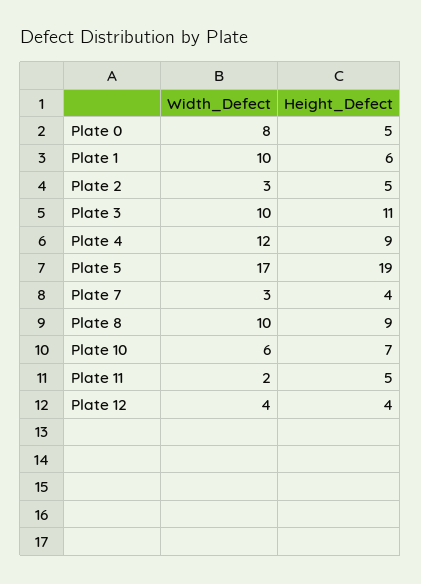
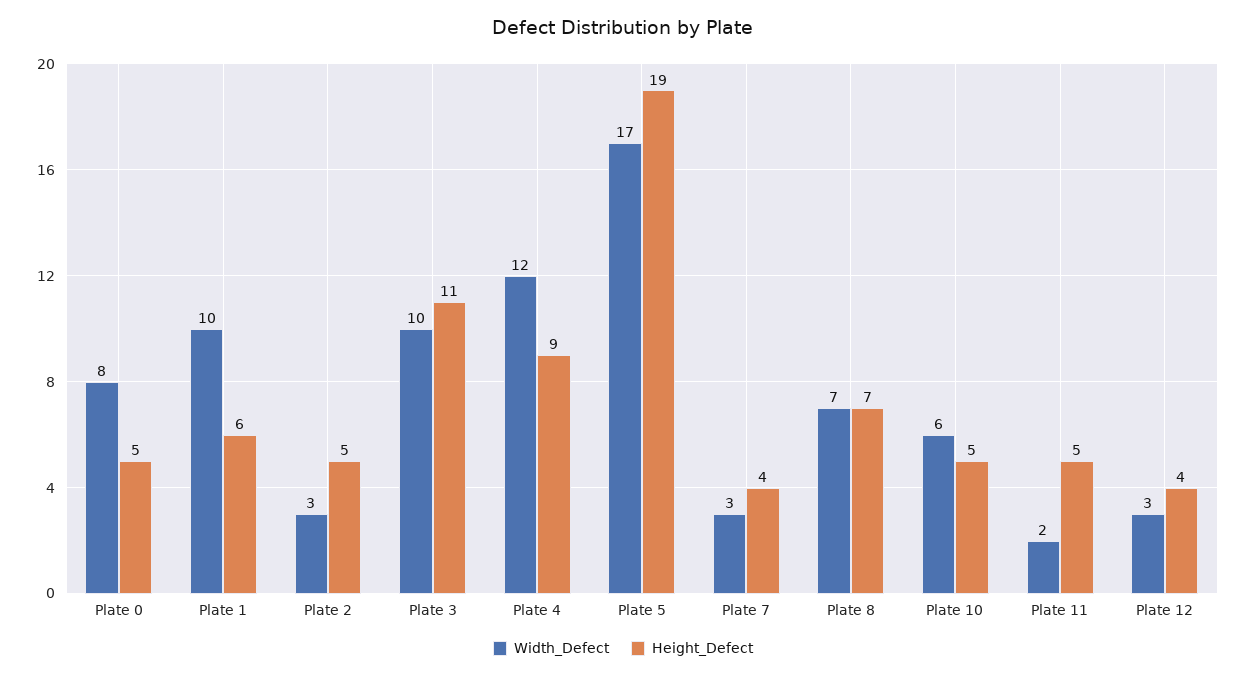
Width_Defect, Plate 8: 10 -> 7
Height_Defect, Plate 8: 9 -> 7
Height_Defect, Plate 10: 7 -> 5
Width_Defect, Plate 12: 4 -> 3

